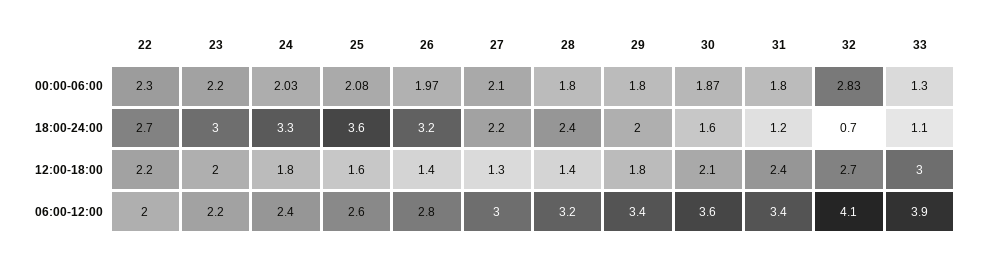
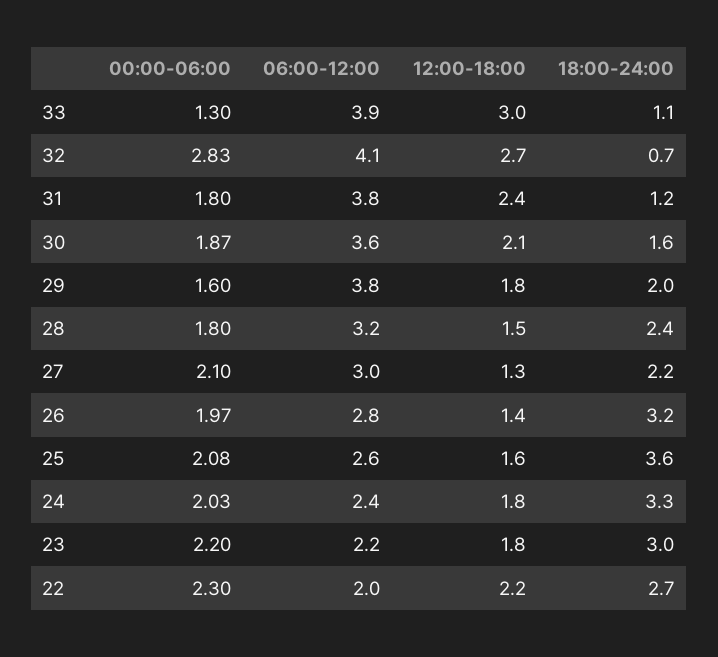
29, 00:00-06:00: 1.8 -> 1.6
23, 12:00-18:00: 2 -> 1.8
28, 12:00-18:00: 1.4 -> 1.5
29, 06:00-12:00: 3.4 -> 3.8
31, 06:00-12:00: 3.4 -> 3.8

